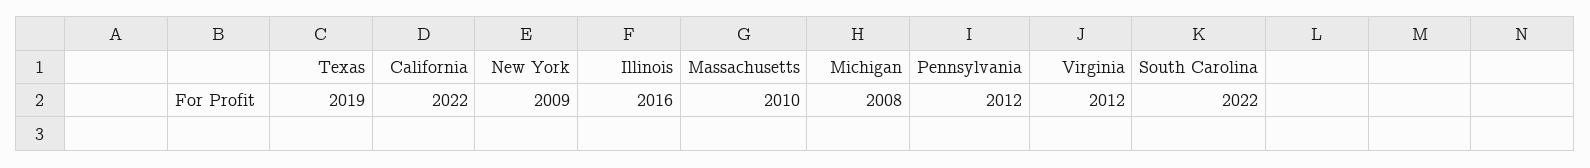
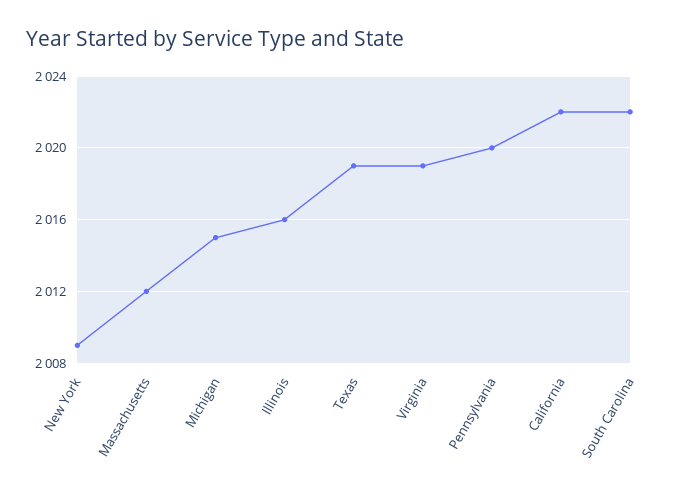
Massachusetts: 2010 -> 2012
Michigan: 2008 -> 2015
Pennsylvania: 2012 -> 2020
Virginia: 2012 -> 2019

